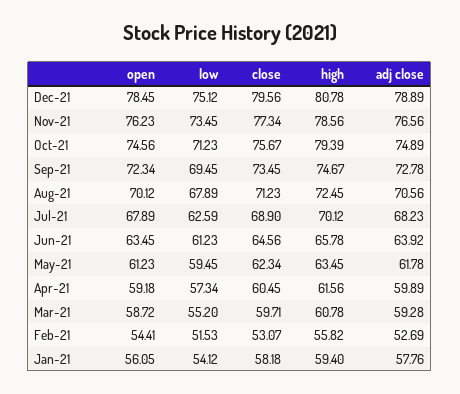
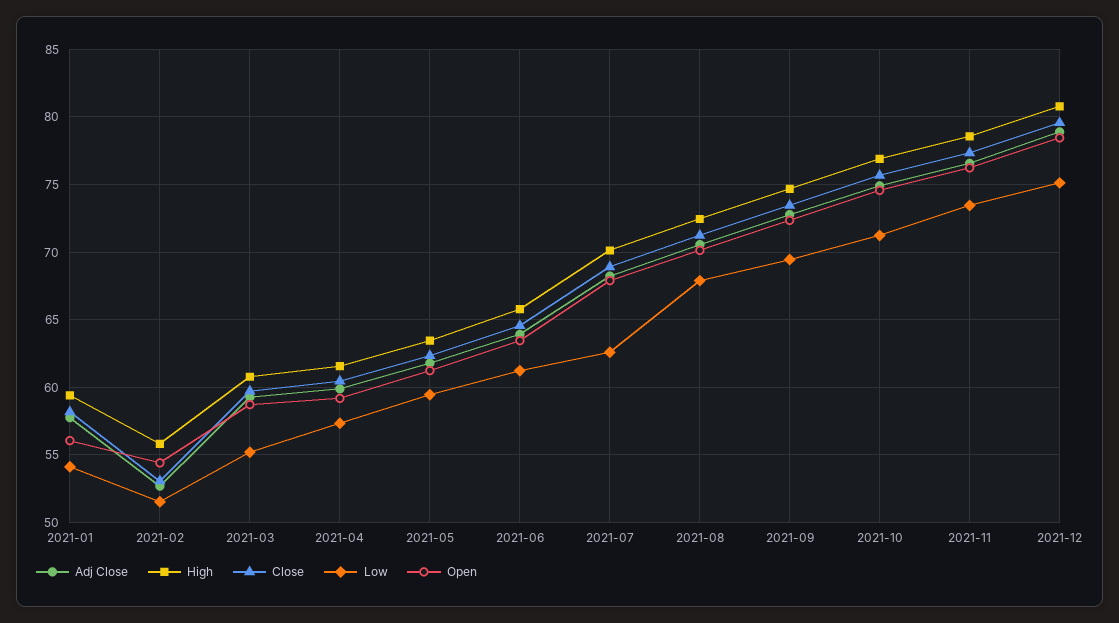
high, Oct-21: 79.39 -> 77

